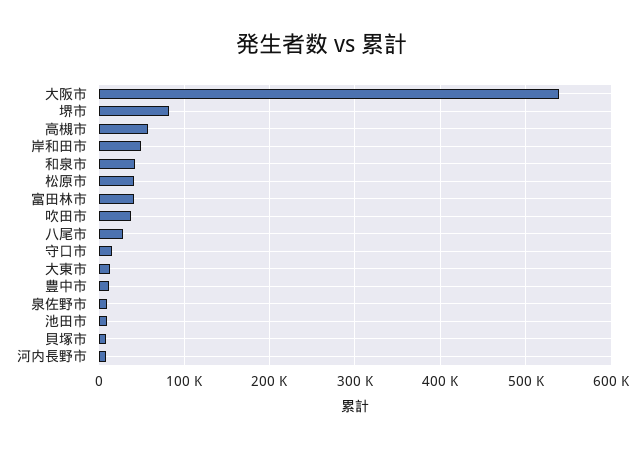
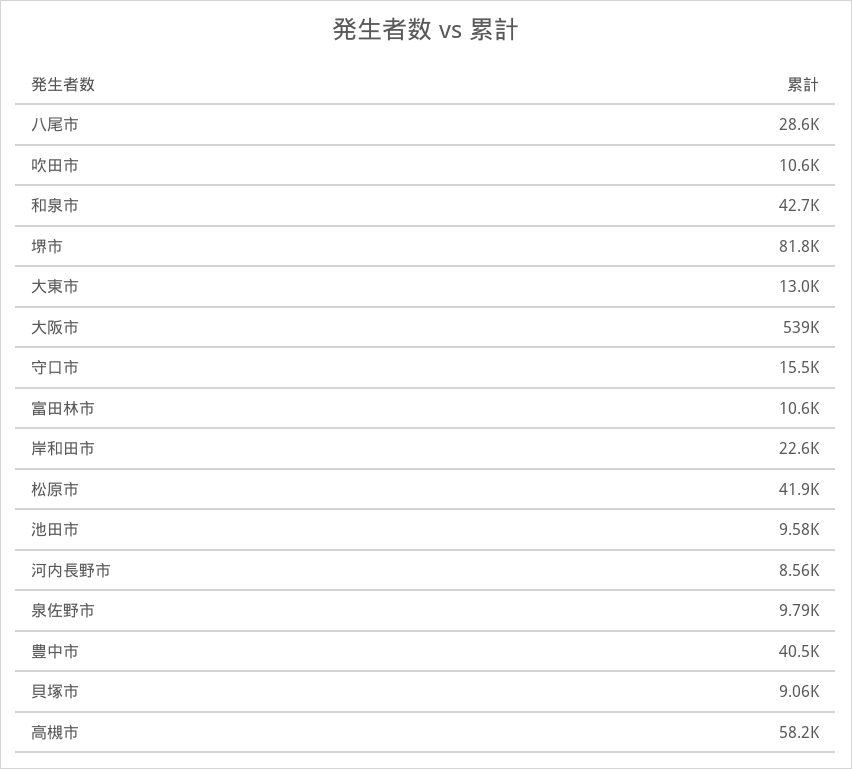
岸和田市: 50000 -> 22600
富田林市: 40000 -> 10600
吹田市: 40000 -> 10600
豊中市: 10000 -> 40500

